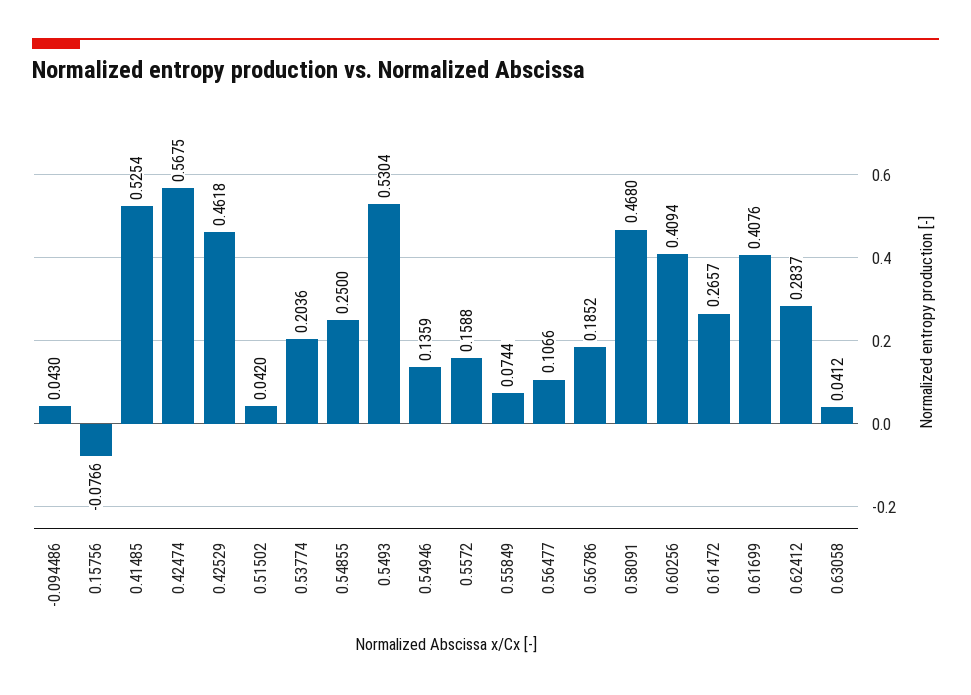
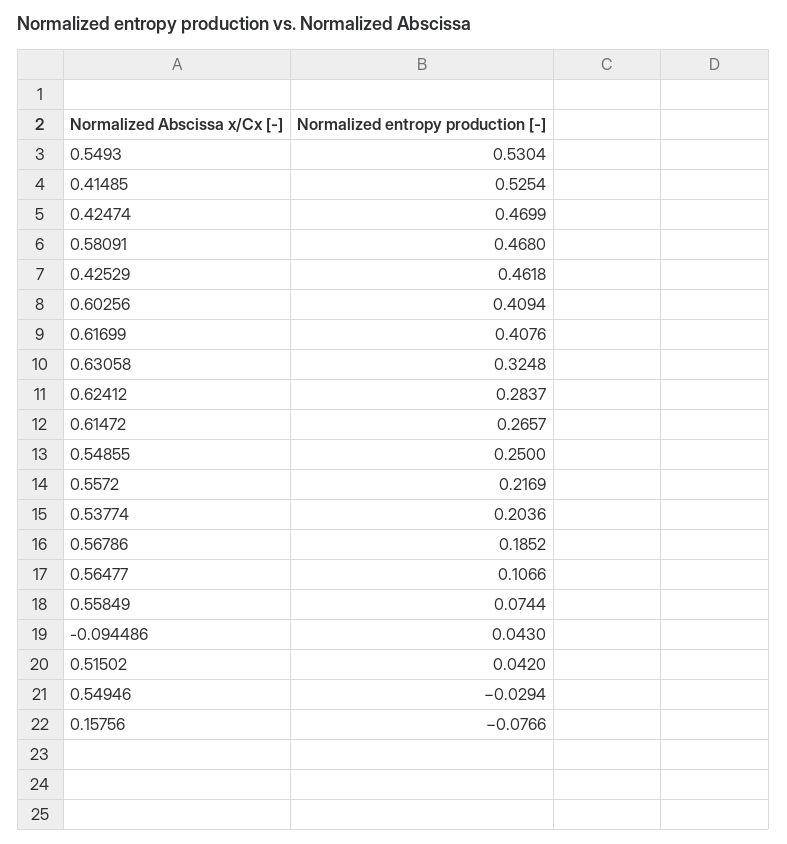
0.42474: 0.5675 -> 0.4699
0.54946: 0.1359 -> -0.0294
0.5572: 0.1588 -> 0.2169
0.63058: 0.0412 -> 0.3248

